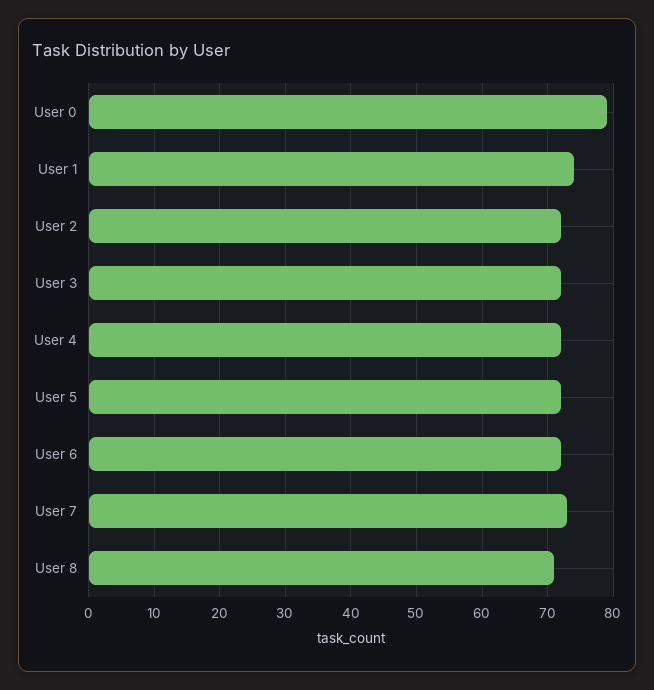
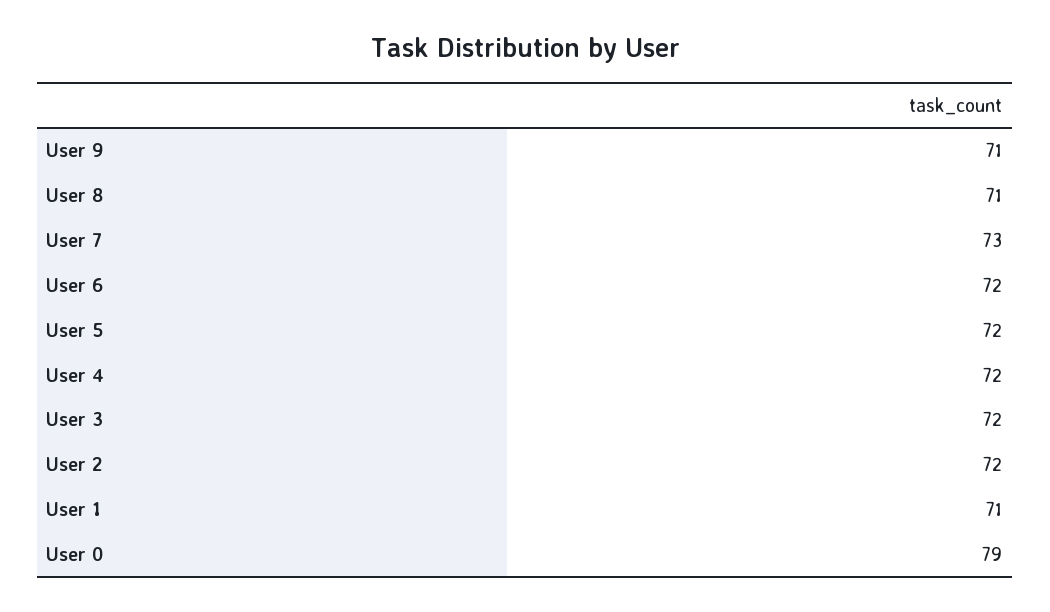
User 1: 74 -> 71
User 9: none -> 71

